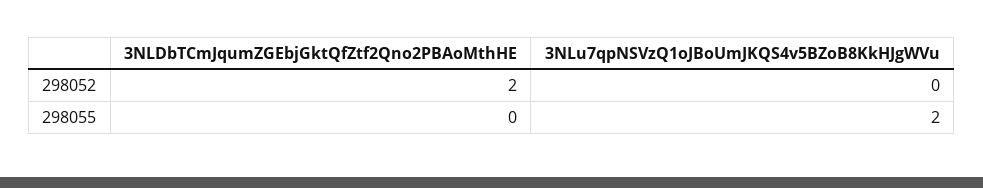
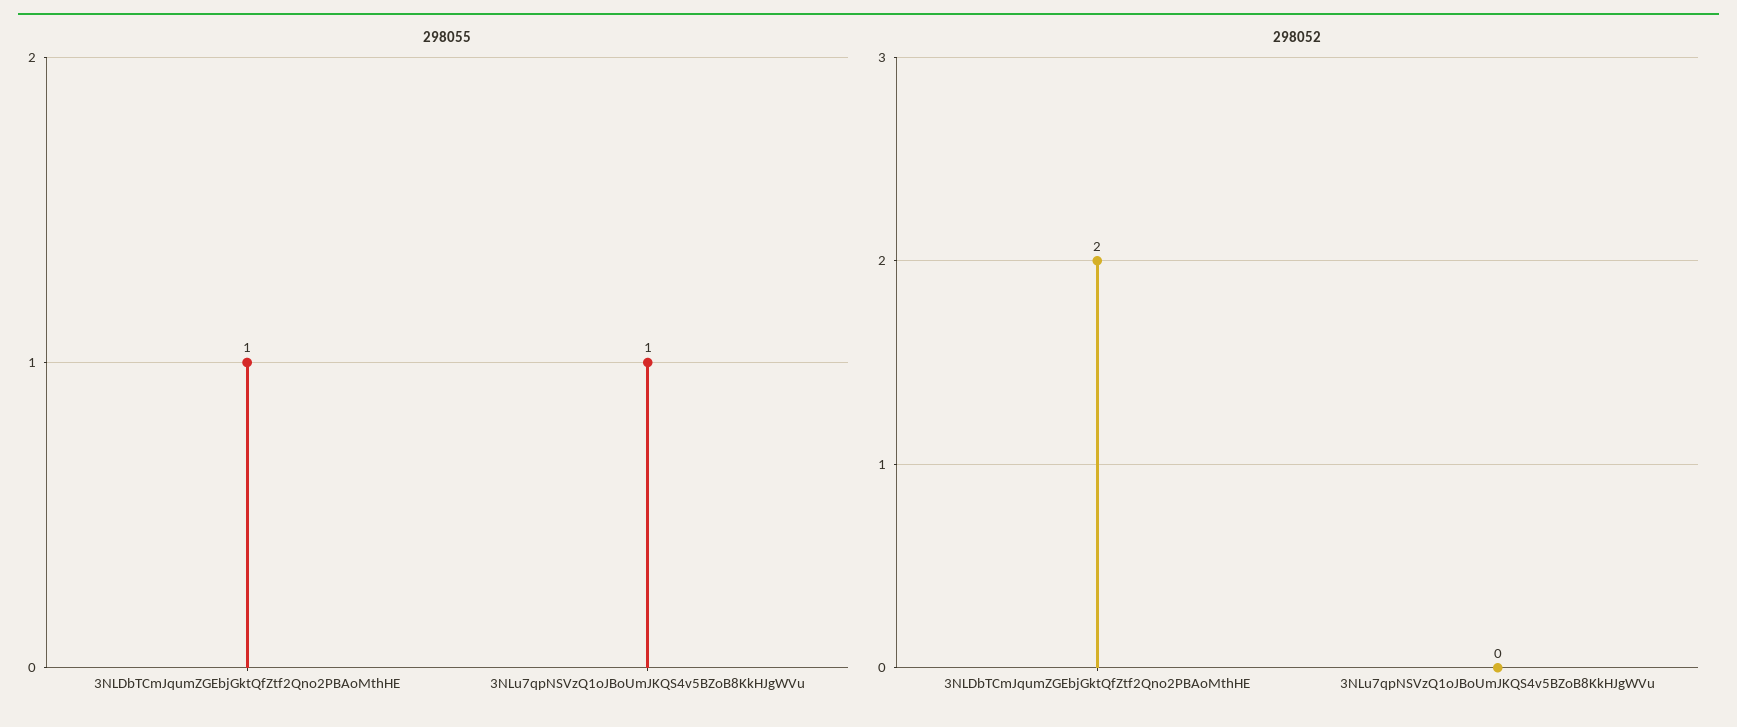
298055, 3NLDbTCmJqumZGEbjGktQfZtf2Qno2PBAoMthHE: 0 -> 1
298055, 3NLu7qpNSVzQ1oJBoUmJKQS4v5BZoB8KkHJgWVu: 2 -> 1

